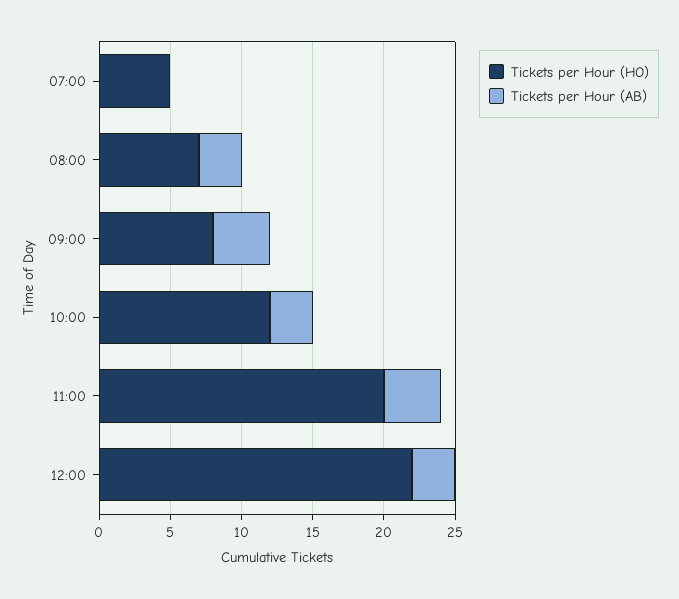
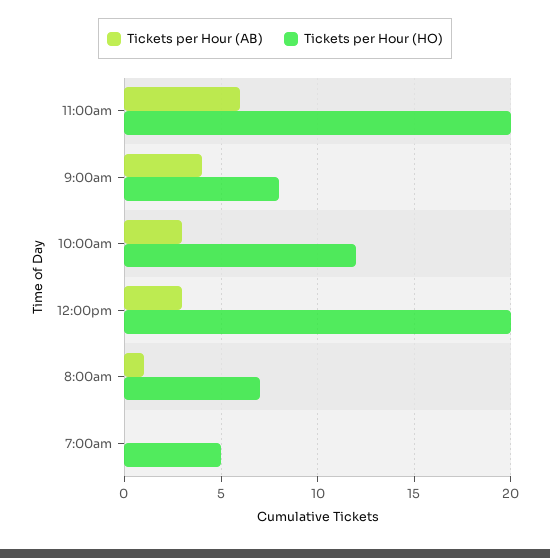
Tickets per Hour (AB), 08:00: 3 -> 1
Tickets per Hour (AB), 11:00: 4 -> 6
Tickets per Hour (HO), 12:00: 22 -> 20

